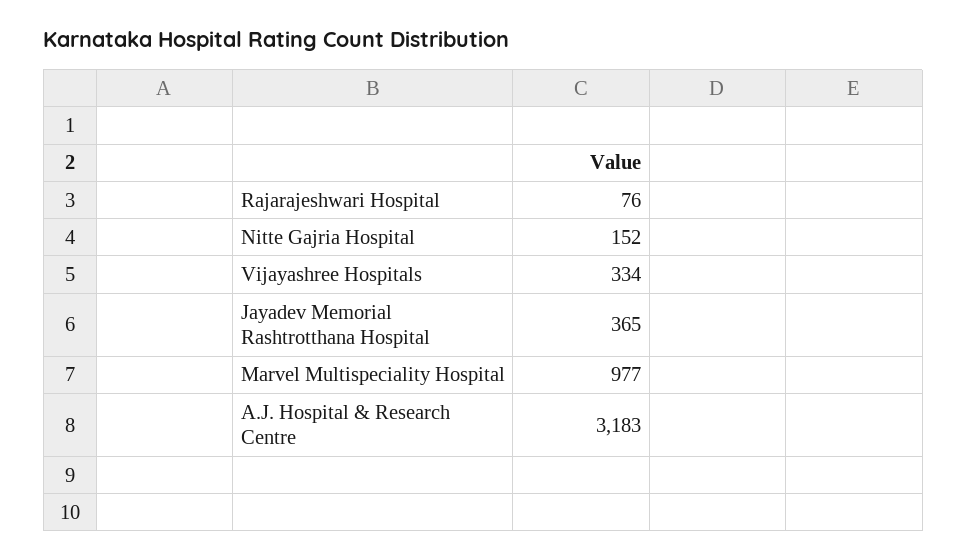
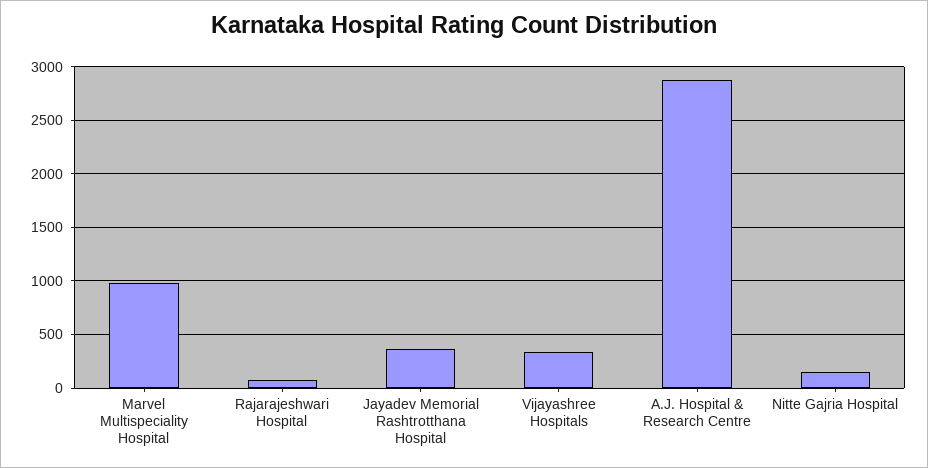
A.J. Hospital & Research Centre: 3183 -> 2900

